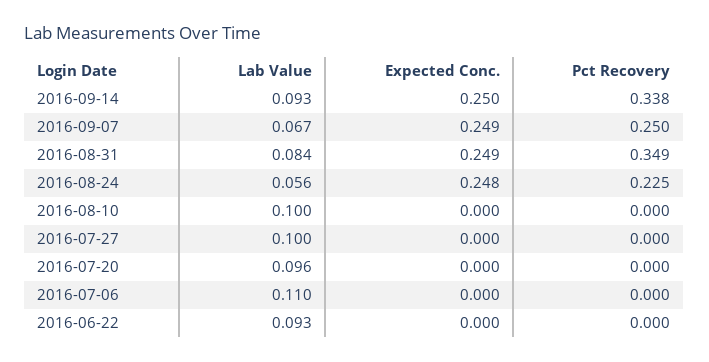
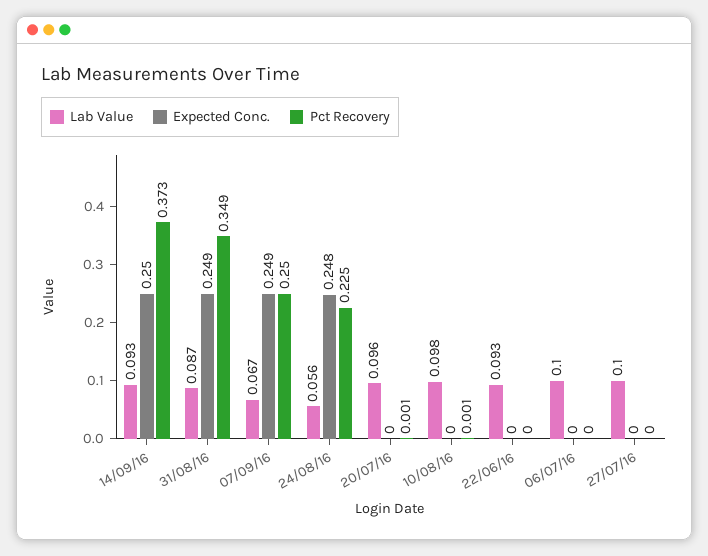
Pct Recovery, 2016-09-14: 0.338 -> 0.373
Lab Value, 2016-08-31: 0.084 -> 0.087
Lab Value, 2016-08-10: 0.1 -> 0.098
Pct Recovery, 2016-08-10: 0 -> 0.001
Pct Recovery, 2016-07-20: 0 -> 0.001
Lab Value, 2016-07-06: 0.11 -> 0.1

